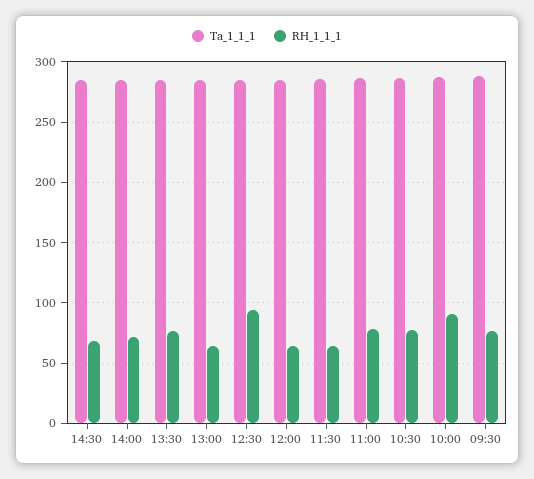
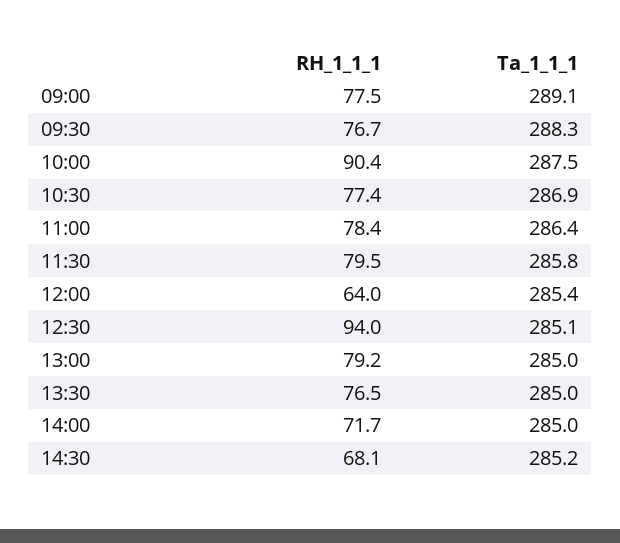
RH_1_1_1, 13:00: 65 -> 79.2
RH_1_1_1, 11:30: 65 -> 79.5
RH_1_1_1, 09:00: none -> 77.5
Ta_1_1_1, 09:00: none -> 289.1

